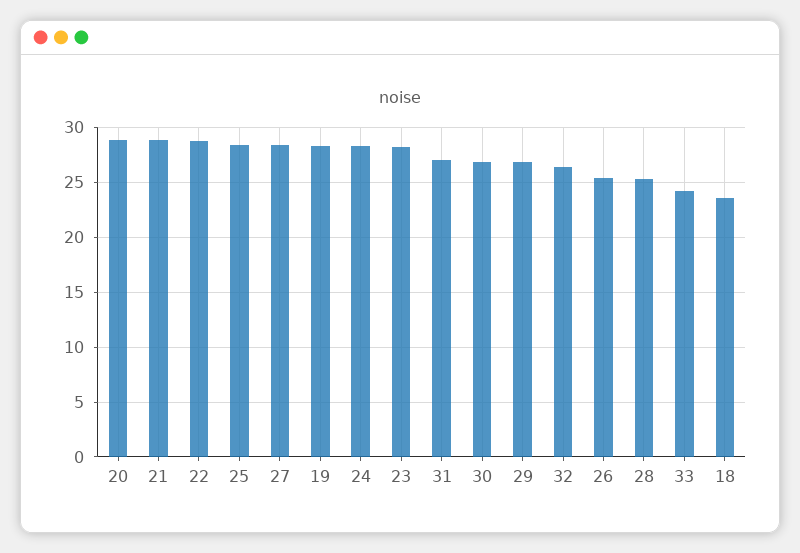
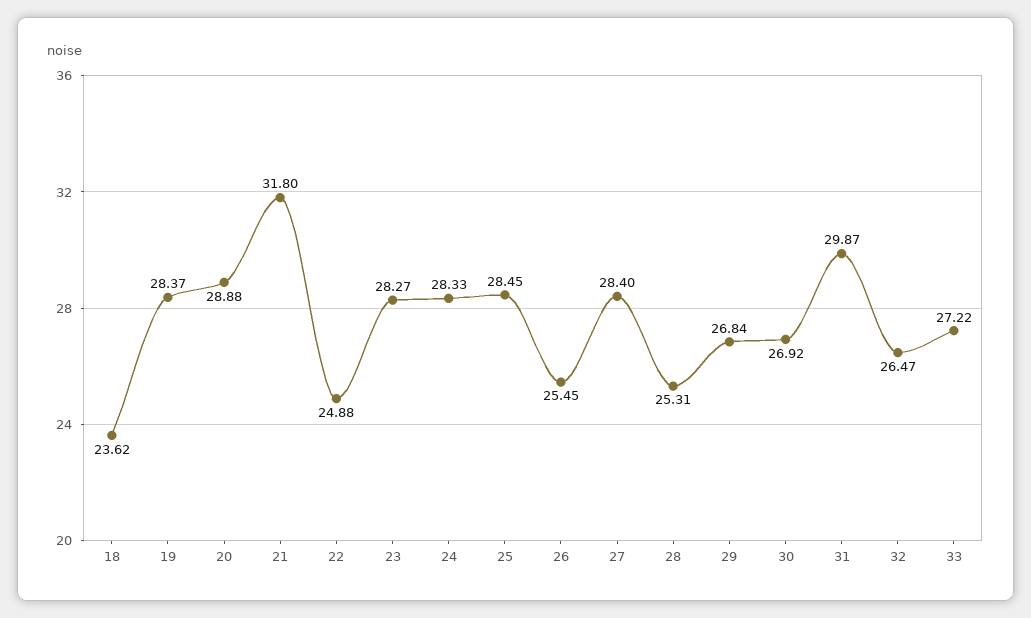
21: 29 -> 31.8
22: 29 -> 24.88
31: 27 -> 29.87
33: 24 -> 27.22

